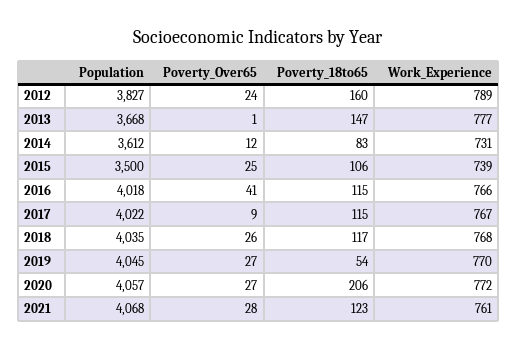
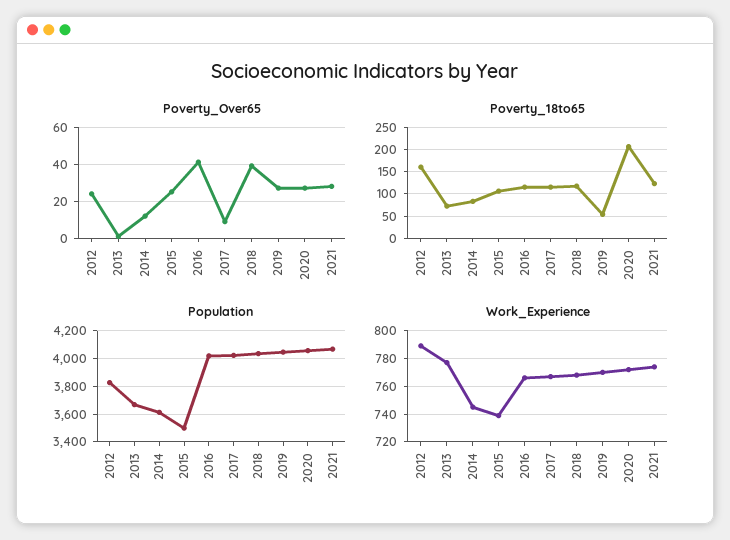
Poverty_18to65, 2013: 147 -> 75
Work_Experience, 2014: 731 -> 745
Poverty_Over65, 2018: 26 -> 40
Work_Experience, 2021: 761 -> 775

